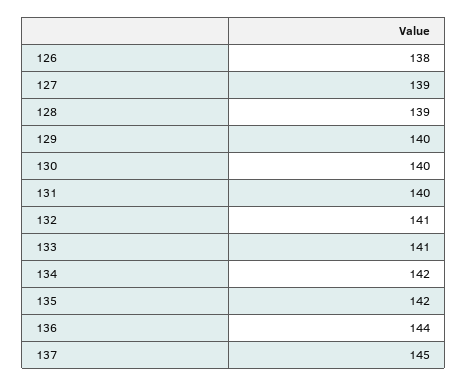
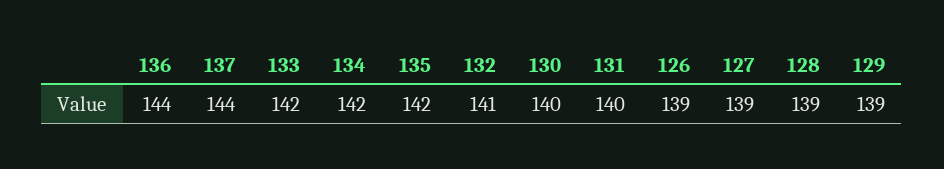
126: 138 -> 139
129: 140 -> 139
133: 141 -> 142
137: 145 -> 144

